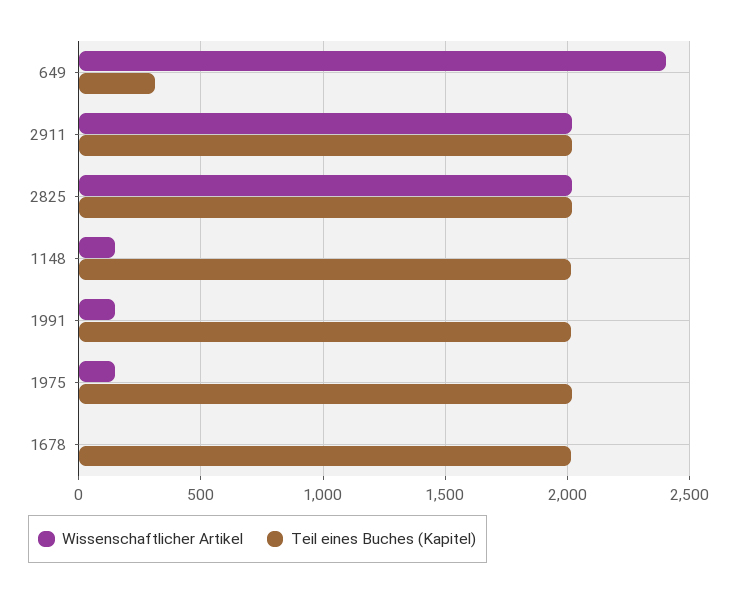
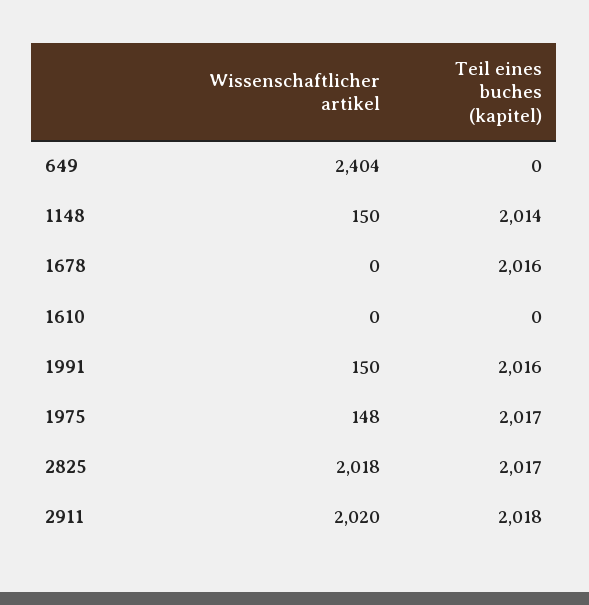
Teil eines Buches (Kapitel), 649: 300 -> 0
Wissenschaftlicher Artikel, 1610: none -> 0
Teil eines Buches (Kapitel), 1610: none -> 0

